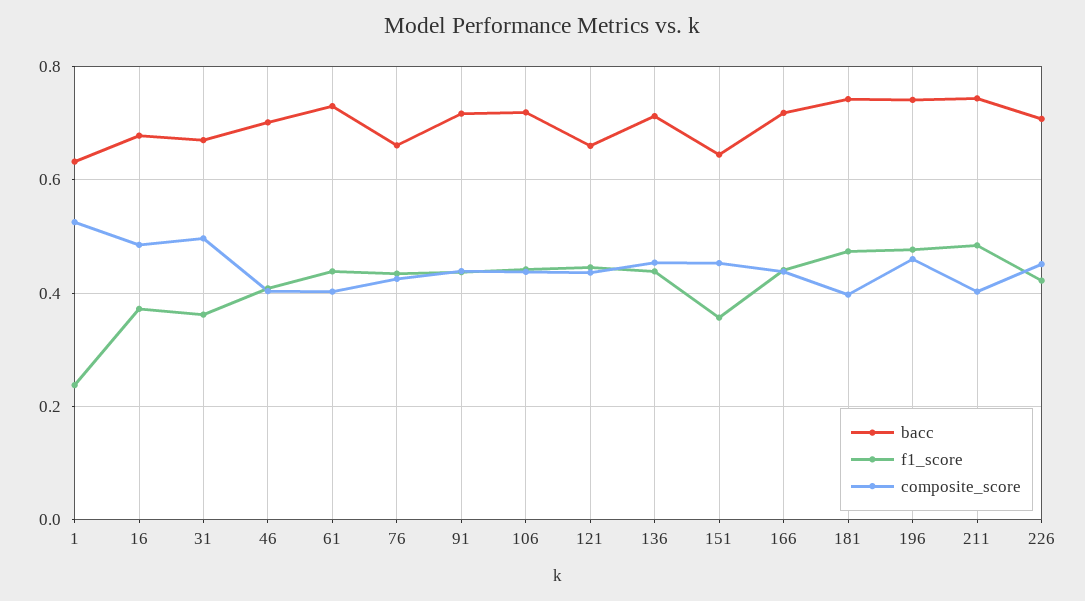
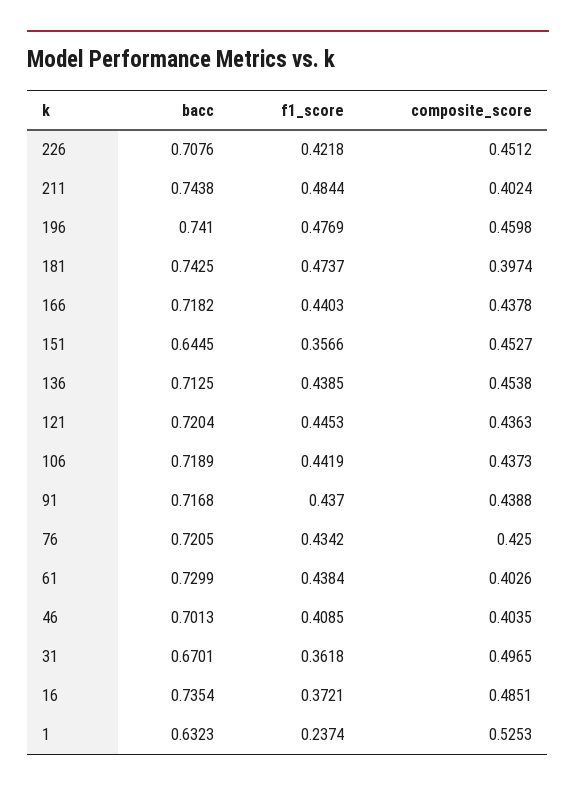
bacc, 16: 0.68 -> 0.7354
bacc, 76: 0.66 -> 0.7205
bacc, 121: 0.66 -> 0.7204

